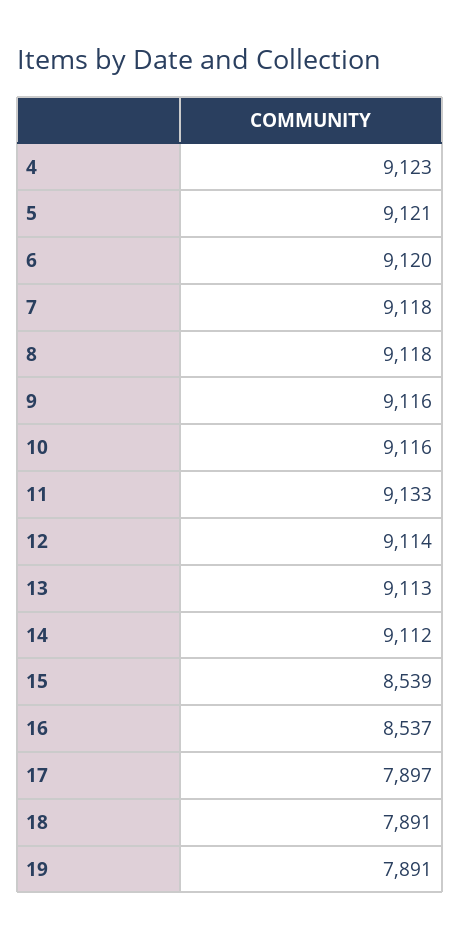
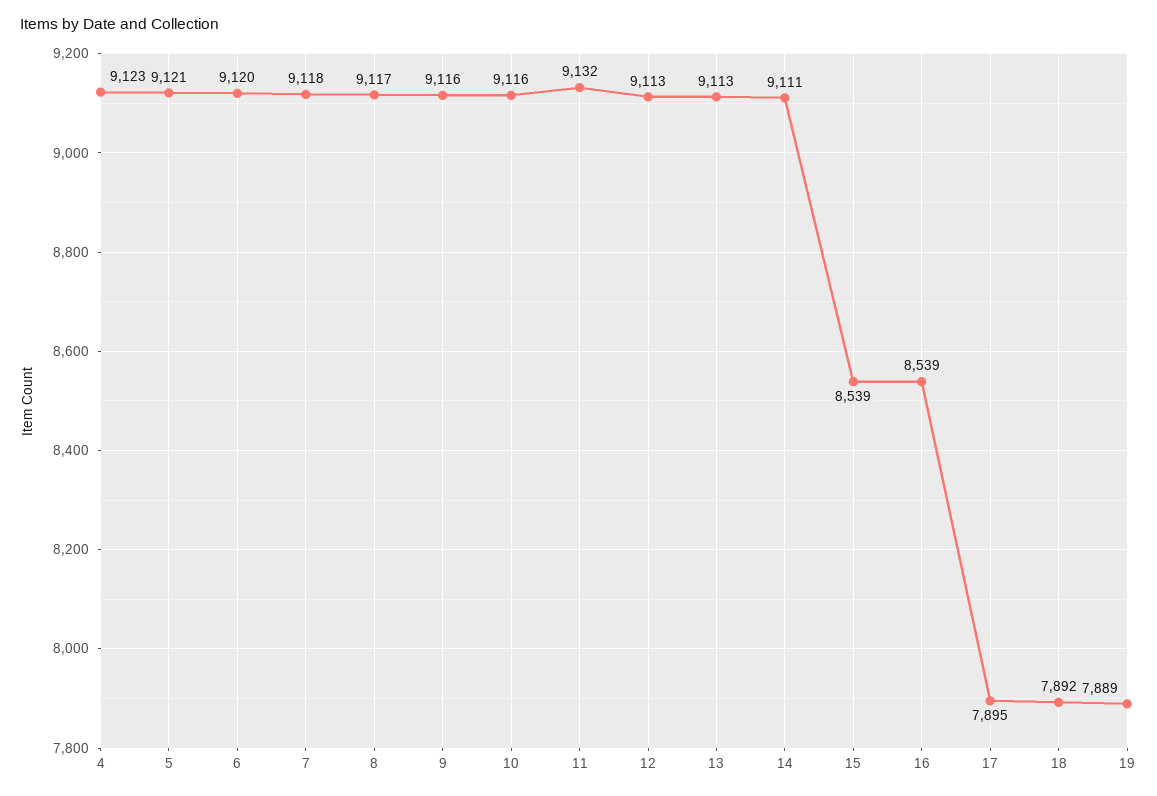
8: 9118 -> 9117
11: 9133 -> 9132
12: 9114 -> 9113
14: 9112 -> 9111
16: 8537 -> 8539
17: 7897 -> 7895
18: 7891 -> 7892
19: 7891 -> 7889

